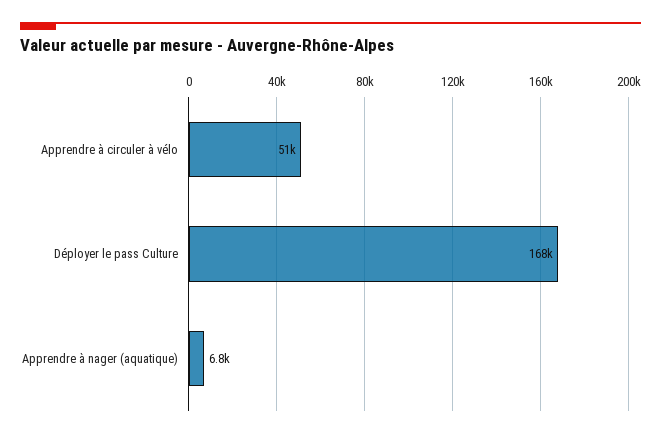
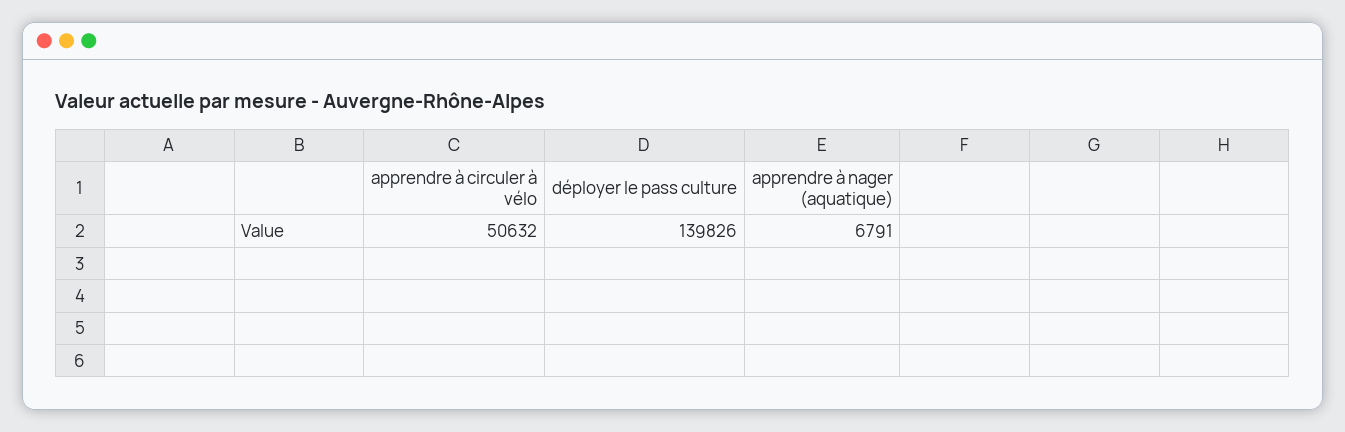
Déployer le pass Culture: 168000 -> 139826

